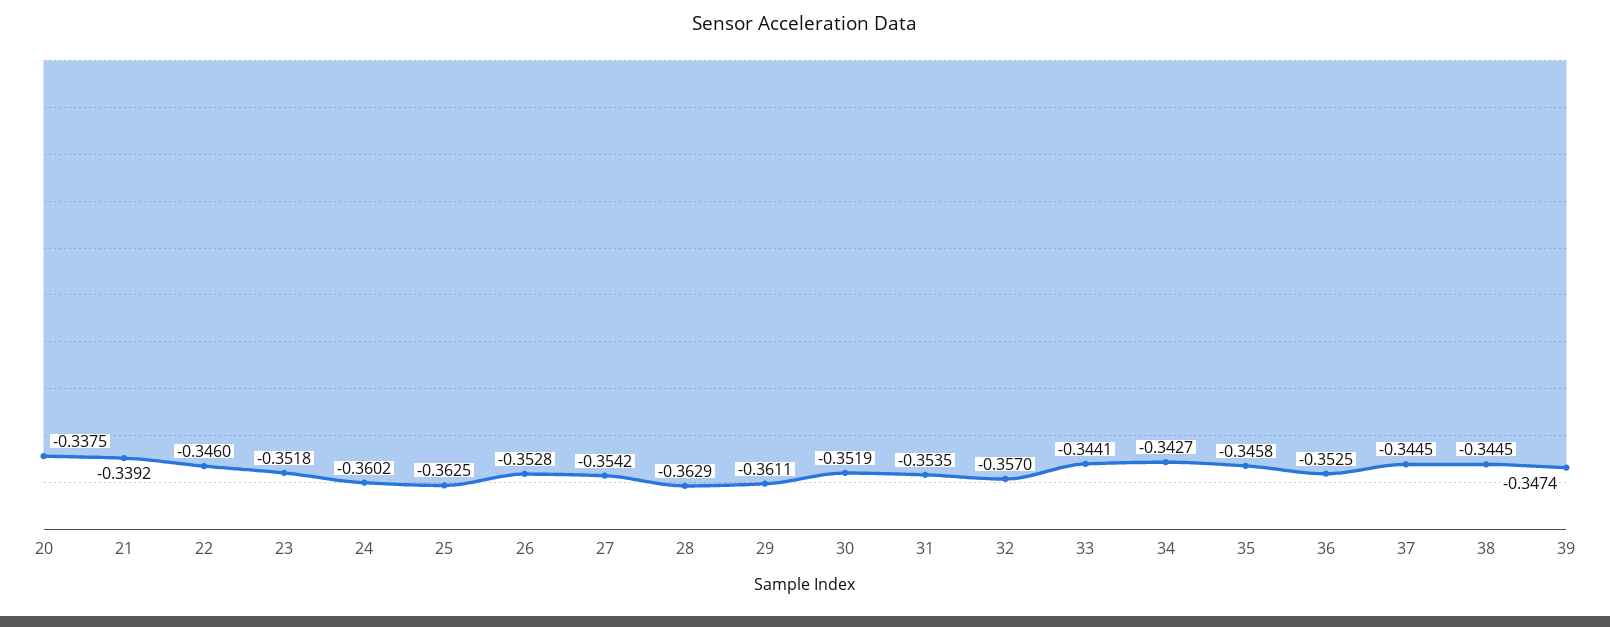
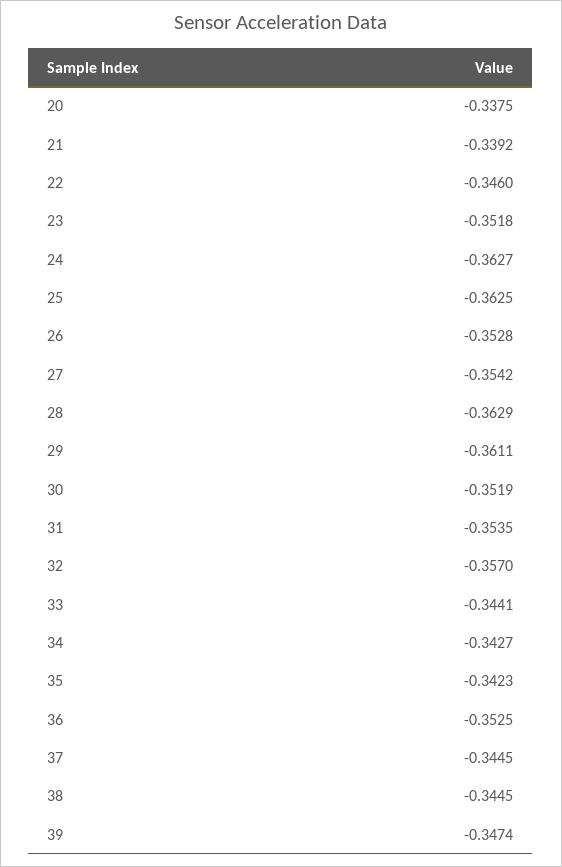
24: -0.3602 -> -0.3627
35: -0.3458 -> -0.3423

